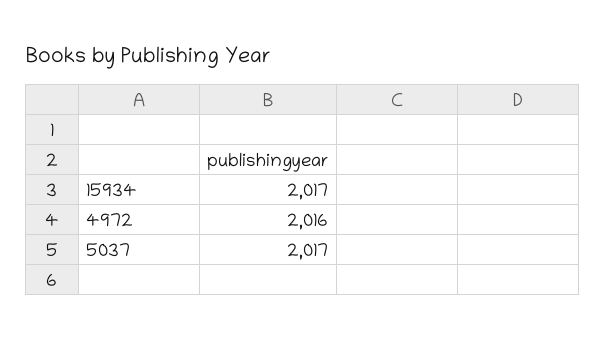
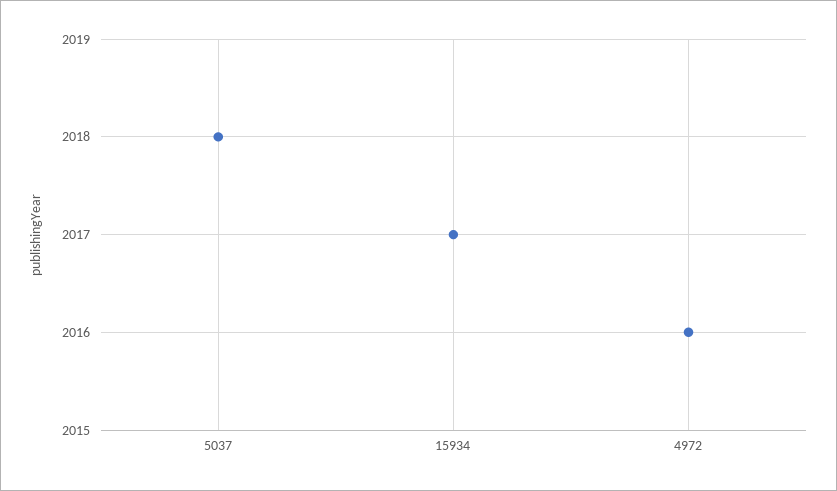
5037: 2017 -> 2018

